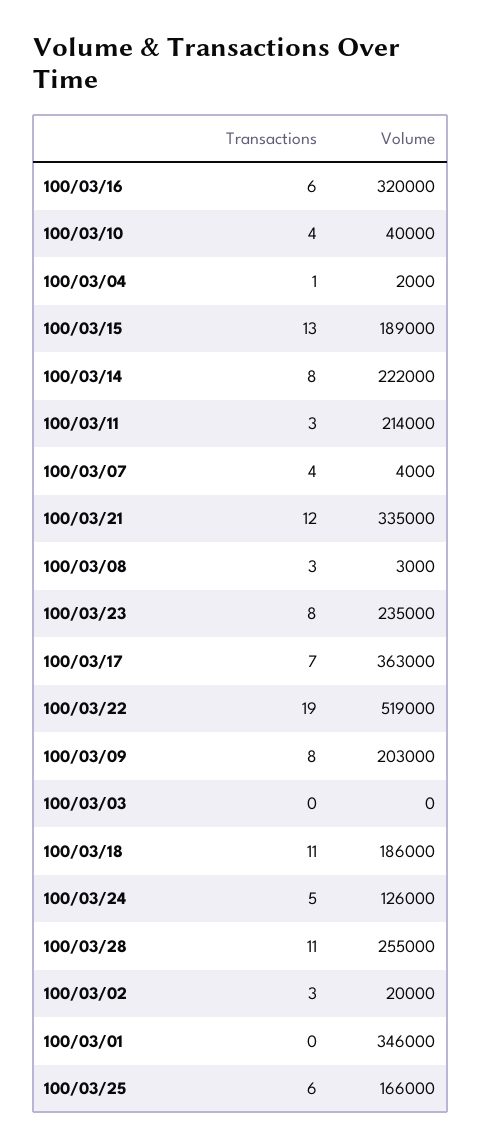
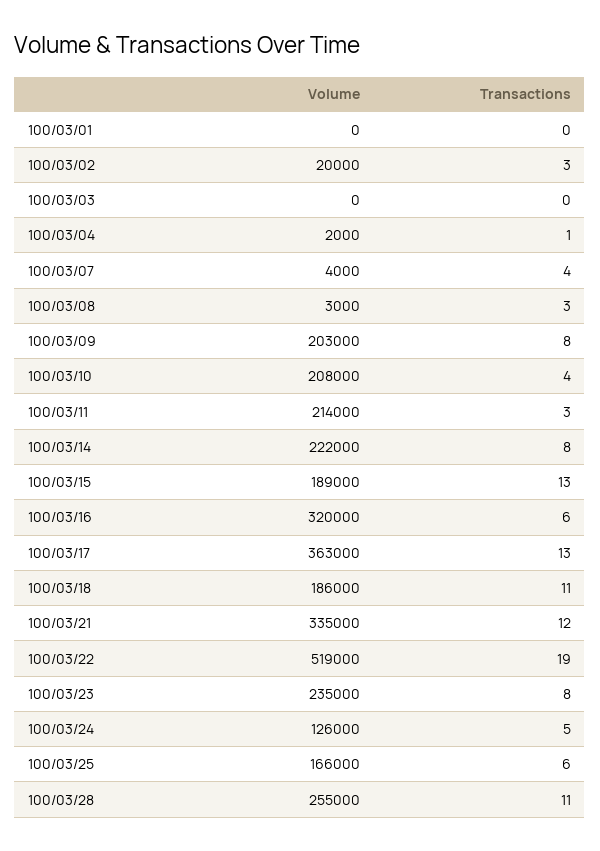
Volume, 100/03/10: 40000 -> 208000
Transactions, 100/03/17: 7 -> 13
Volume, 100/03/01: 346000 -> 0

